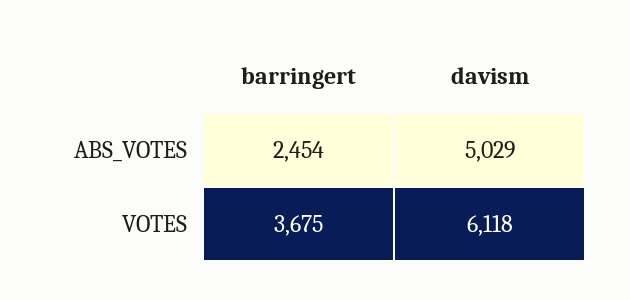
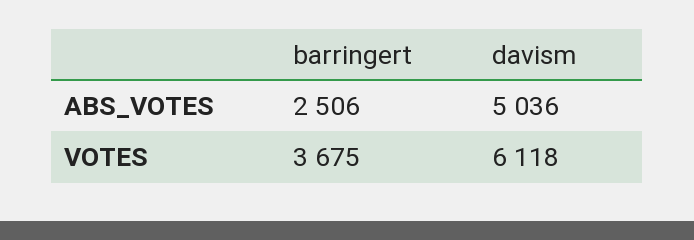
barringert, ABS_VOTES: 2454 -> 2506
davism, ABS_VOTES: 5029 -> 5036

